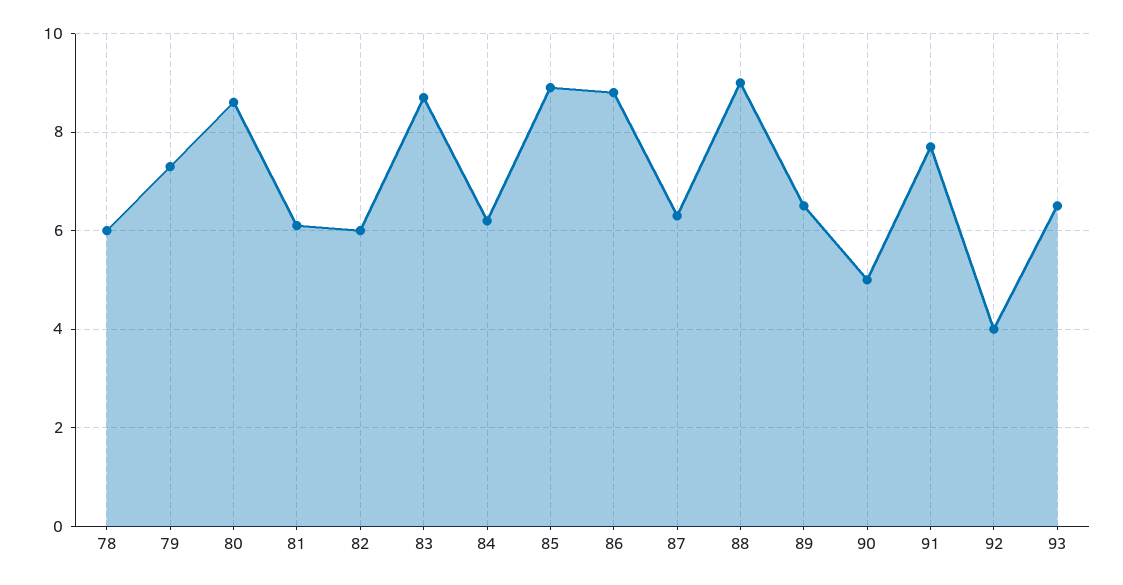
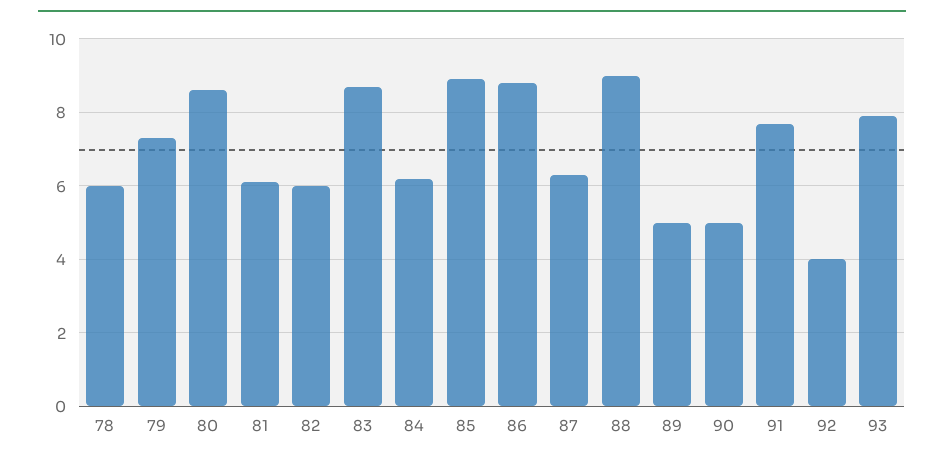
89: 6.5 -> 5
93: 6.5 -> 8

